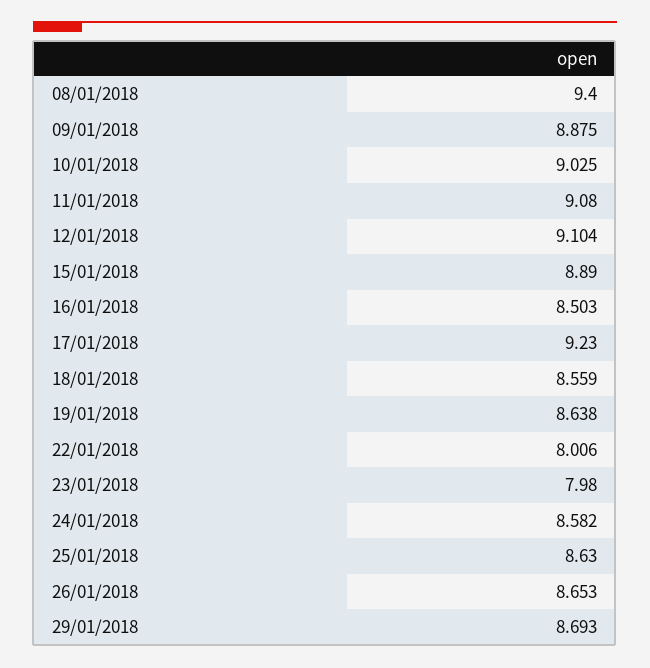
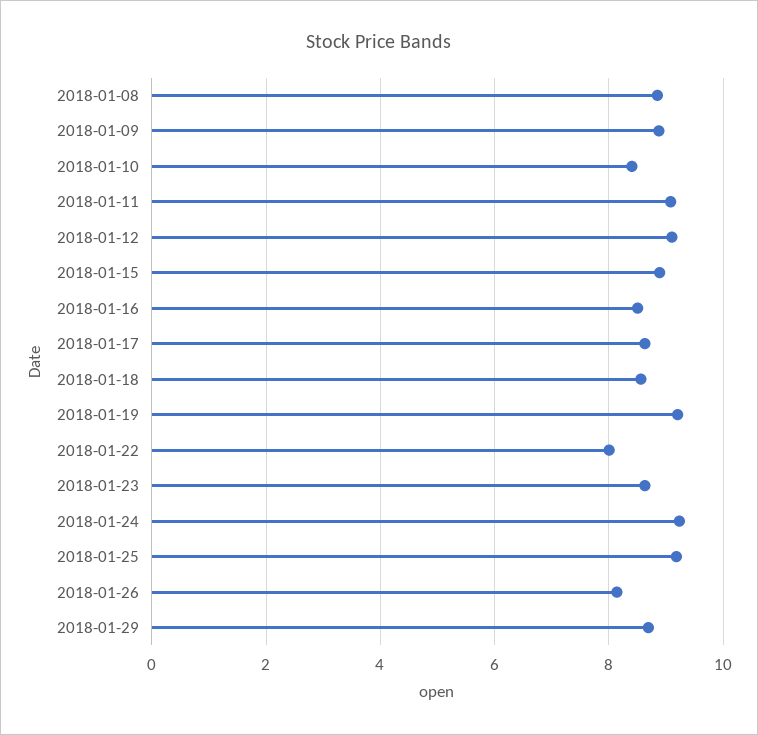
08/01/2018: 9.4 -> 8.8
10/01/2018: 9.025 -> 8.4
17/01/2018: 9.23 -> 8.6
19/01/2018: 8.638 -> 9.2
23/01/2018: 7.98 -> 8.6
24/01/2018: 8.582 -> 9.2
25/01/2018: 8.63 -> 9.2
26/01/2018: 8.653 -> 8.2

